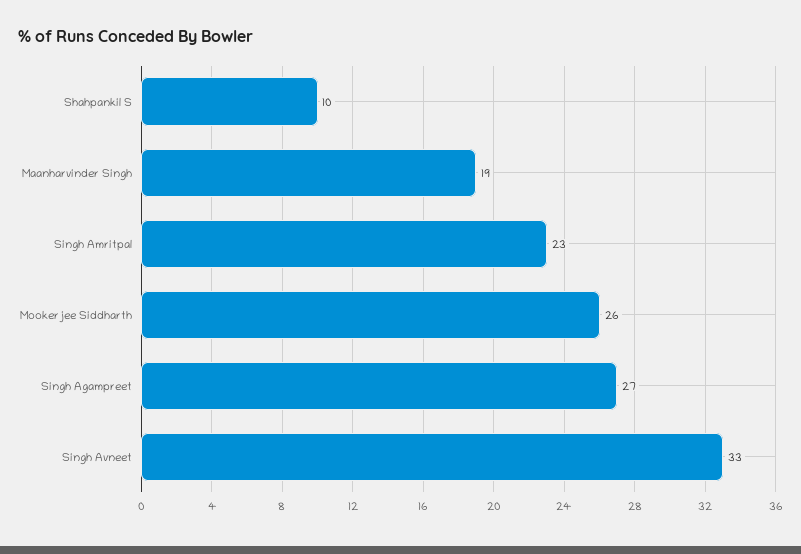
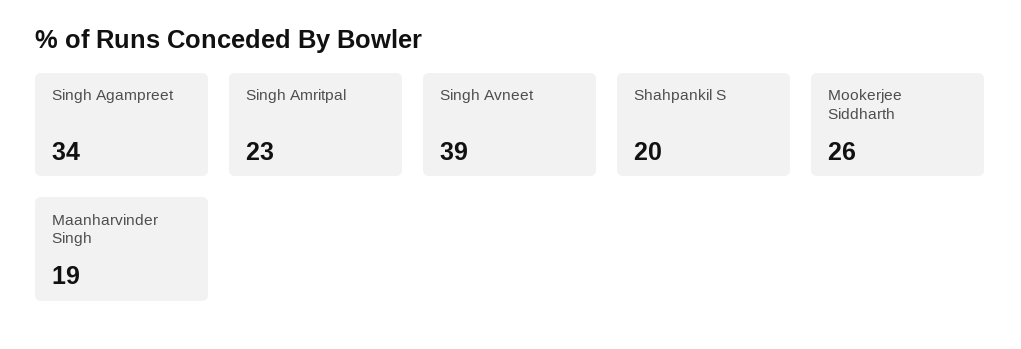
Shahpankil S: 10 -> 20
Singh Agampreet: 27 -> 34
Singh Avneet: 33 -> 39

